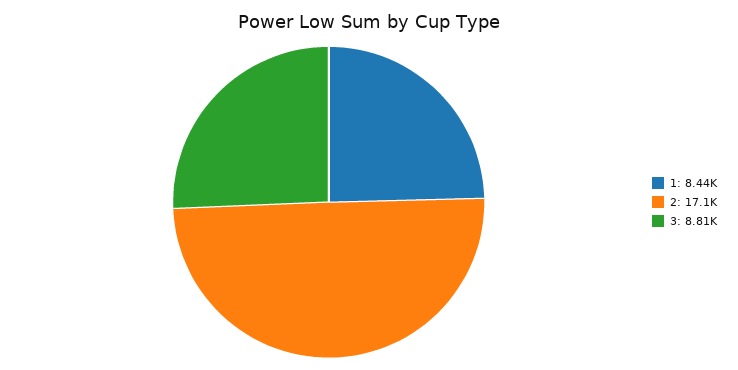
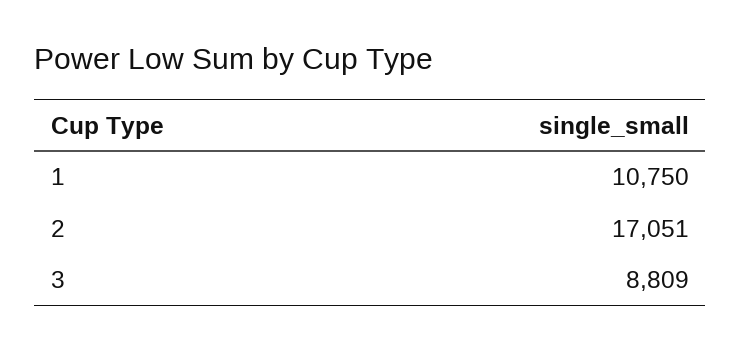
1: 8440 -> 10750

